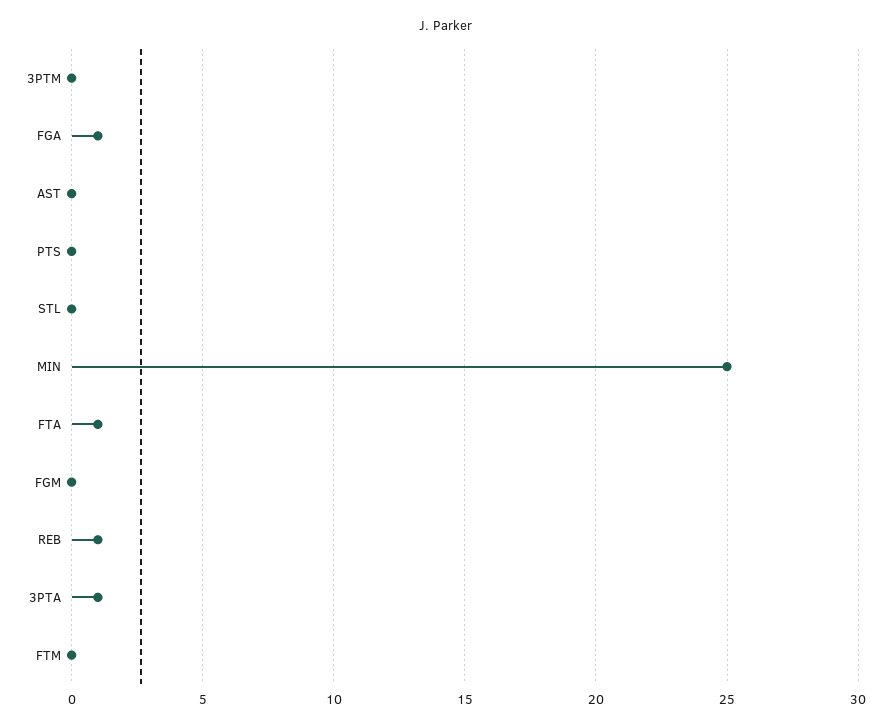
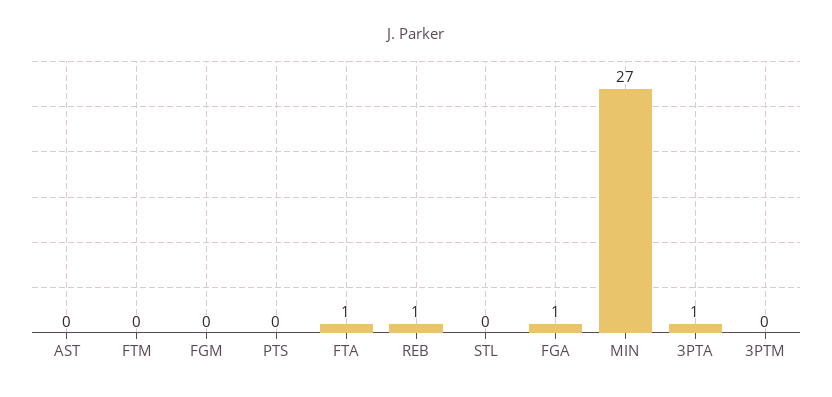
MIN: 25 -> 27

